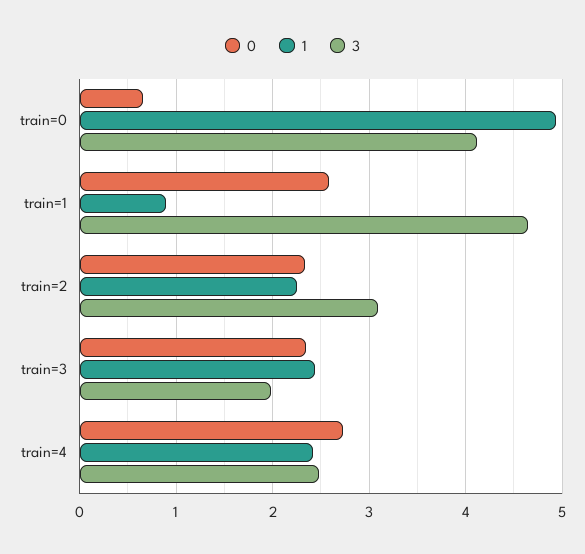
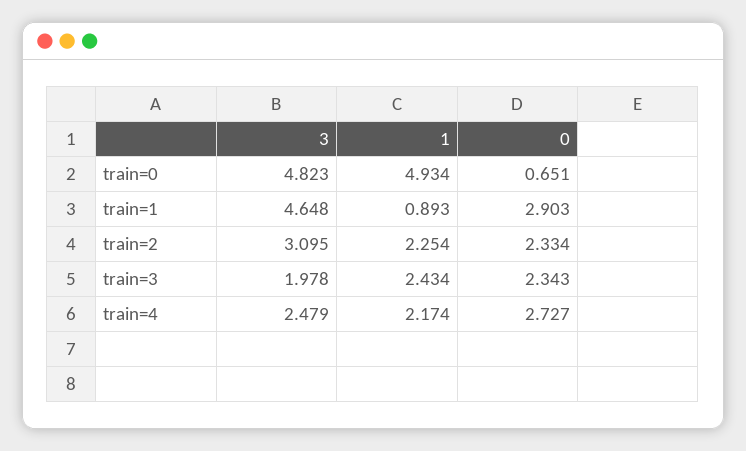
3, train=0: 4.1 -> 4.823
0, train=1: 2.6 -> 2.903
1, train=4: 2.4 -> 2.174

